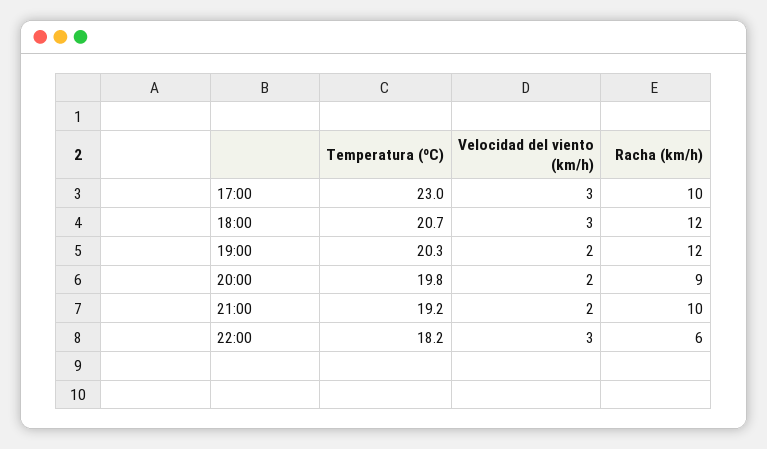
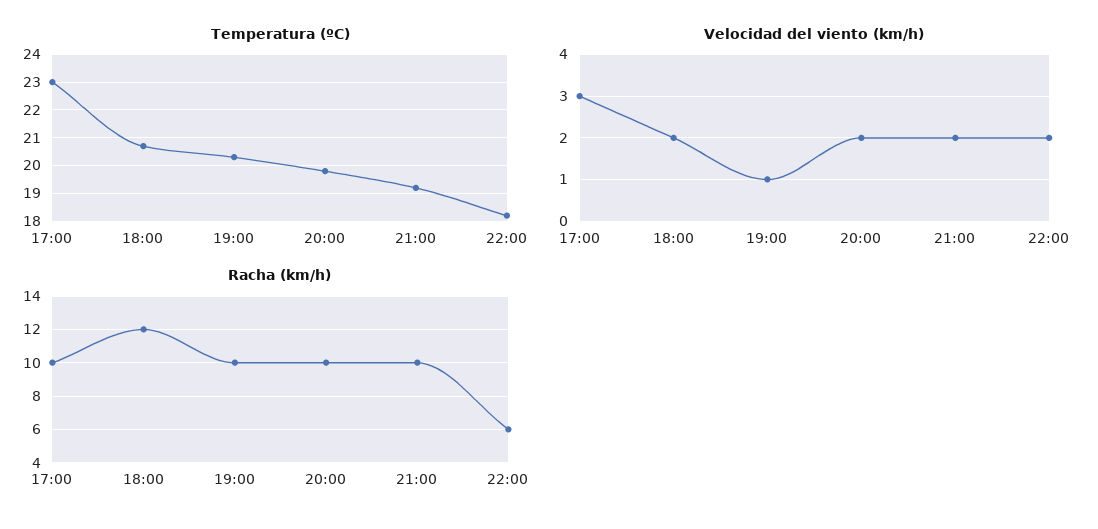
Velocidad del viento (km/h), 18:00: 3 -> 2
Velocidad del viento (km/h), 19:00: 2 -> 1
Racha (km/h), 19:00: 12 -> 10
Racha (km/h), 20:00: 9 -> 10
Velocidad del viento (km/h), 22:00: 3 -> 2

